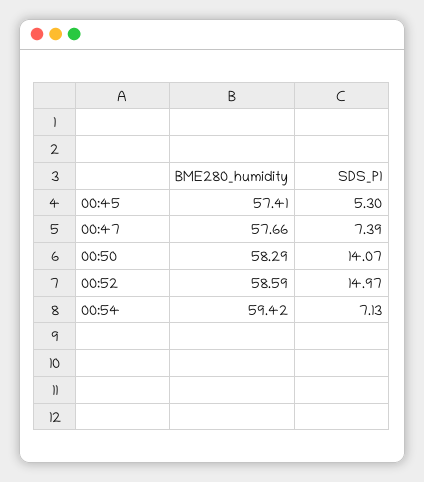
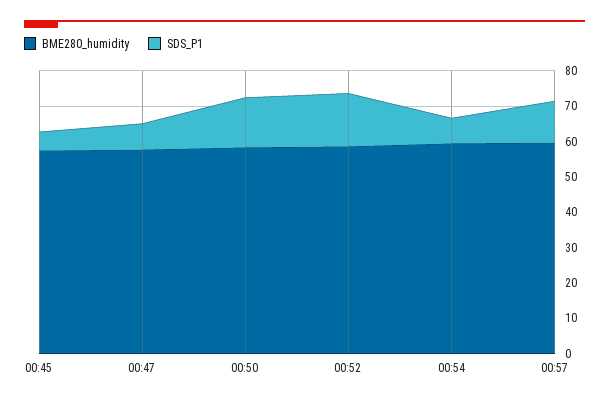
BME280_humidity, 00:57: none -> 60
SDS_P1, 00:57: none -> 12.5

